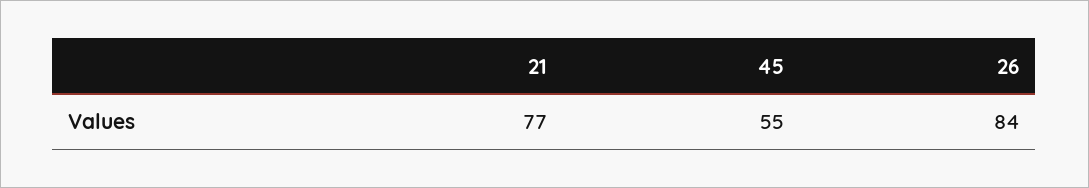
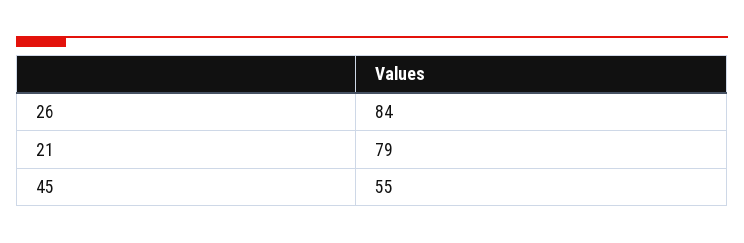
21: 77 -> 79

